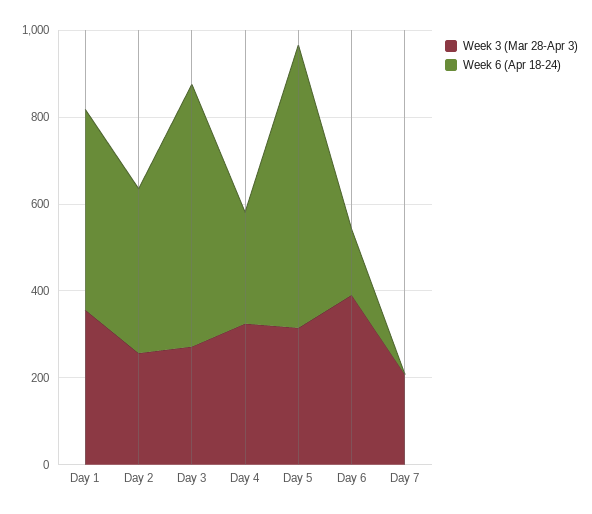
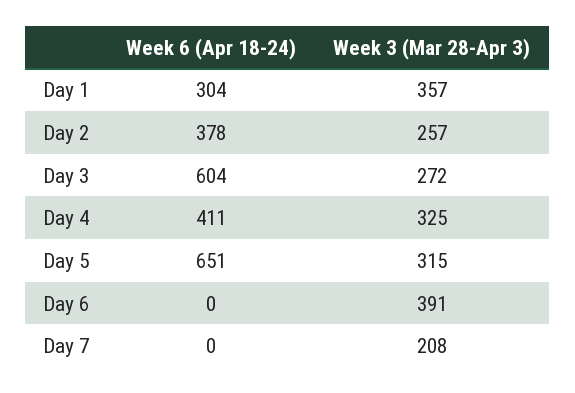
Week 6 (Apr 18-24), Day 1: 450 -> 304
Week 6 (Apr 18-24), Day 4: 250 -> 411
Week 6 (Apr 18-24), Day 6: 150 -> 0

